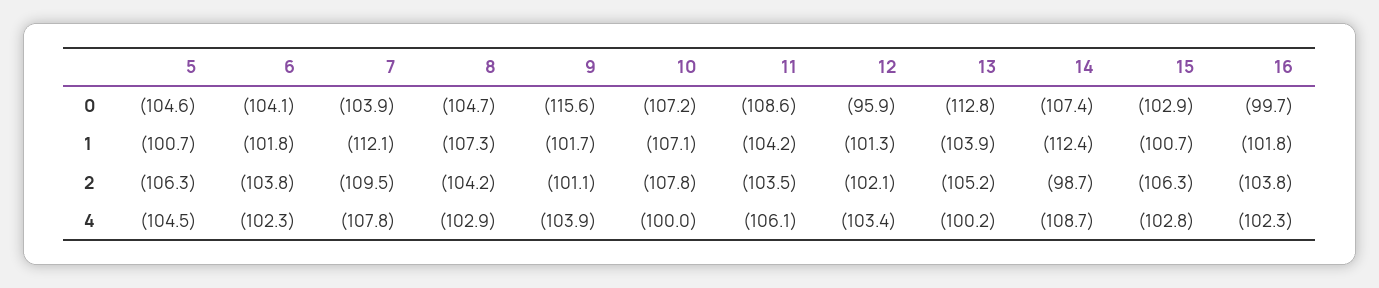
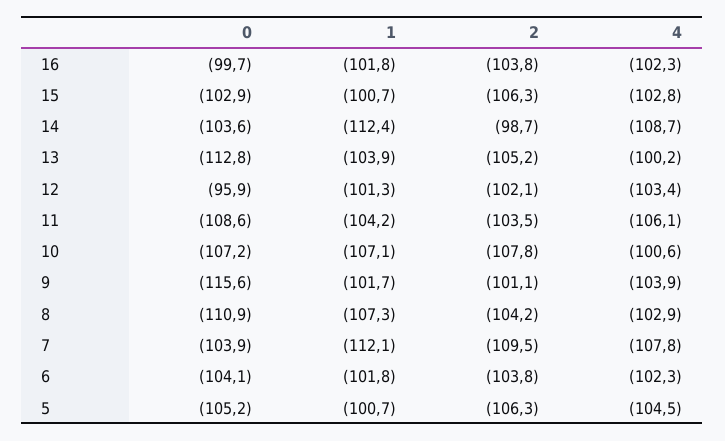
5, 0: -104.6 -> -105.2
8, 0: -104.7 -> -110.9
14, 0: -107.4 -> -103.6
10, 4: -100 -> -100.6

